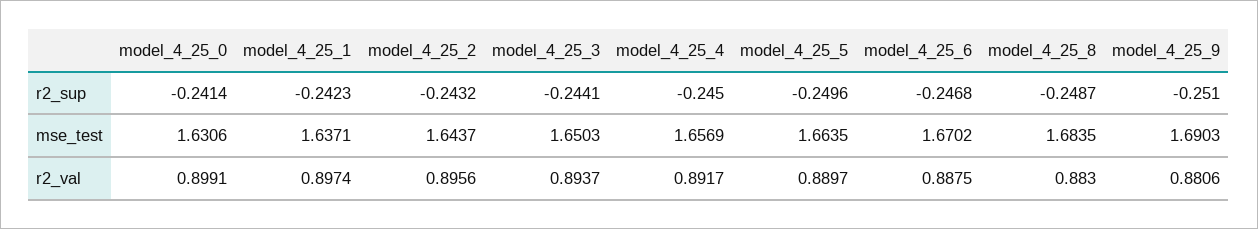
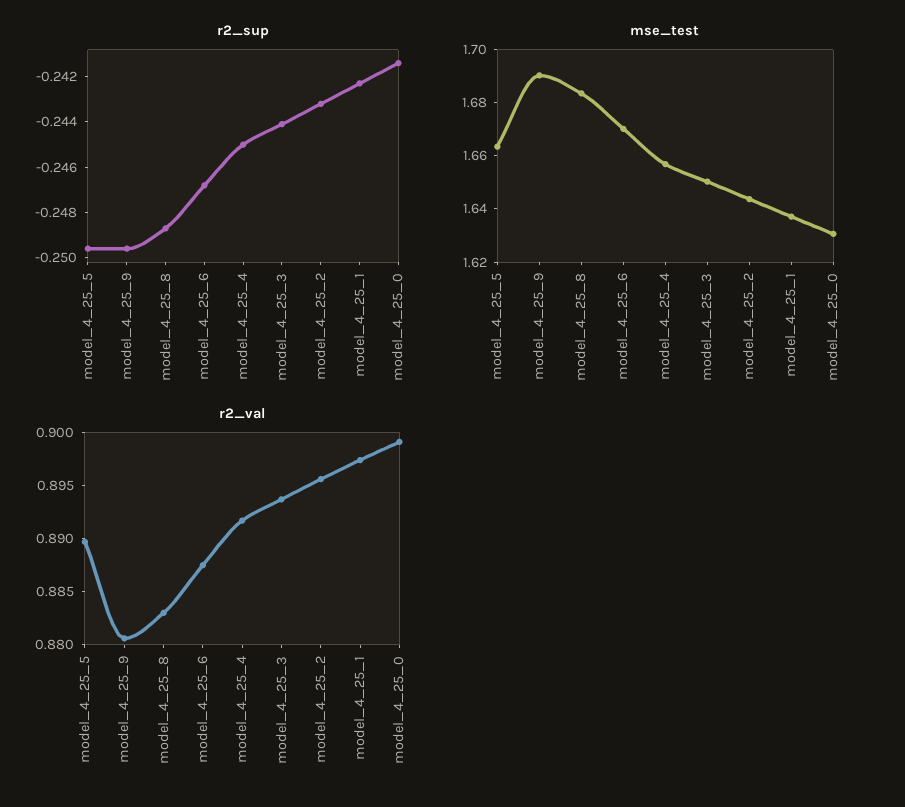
r2_sup, model_4_25_9: -0.251 -> -0.2495

